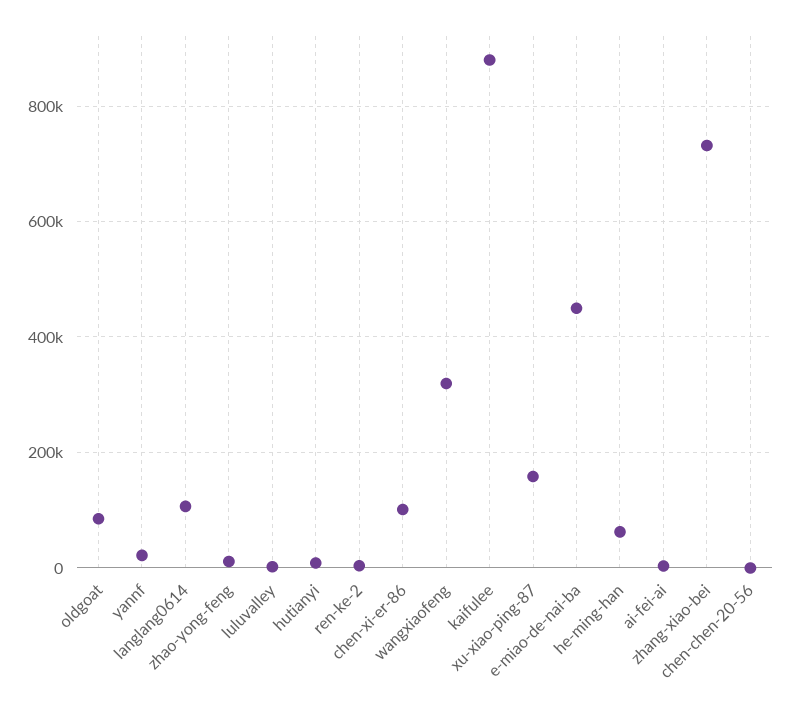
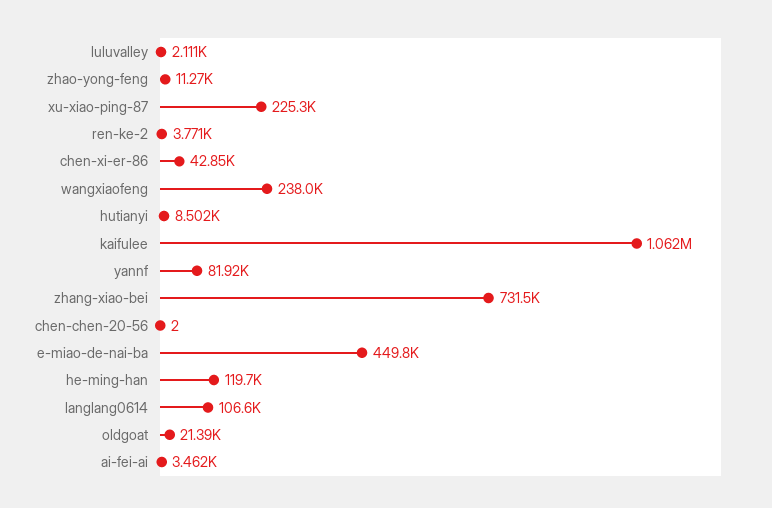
oldgoat: 80000 -> 21390
yannf: 20000 -> 81920
chen-xi-er-86: 100000 -> 42850
wangxiaofeng: 320000 -> 238000
kaifulee: 880000 -> 1062000
xu-xiao-ping-87: 160000 -> 225300
he-ming-han: 60000 -> 119700

